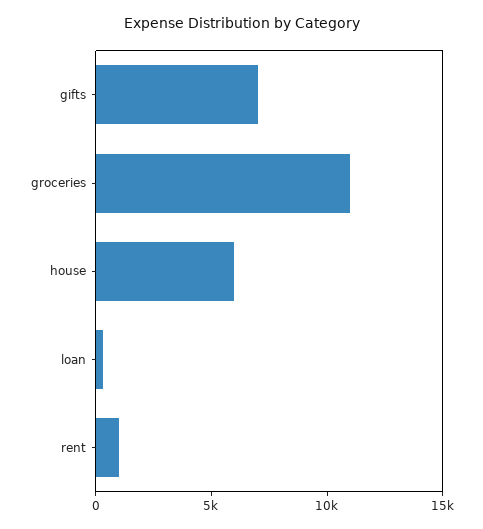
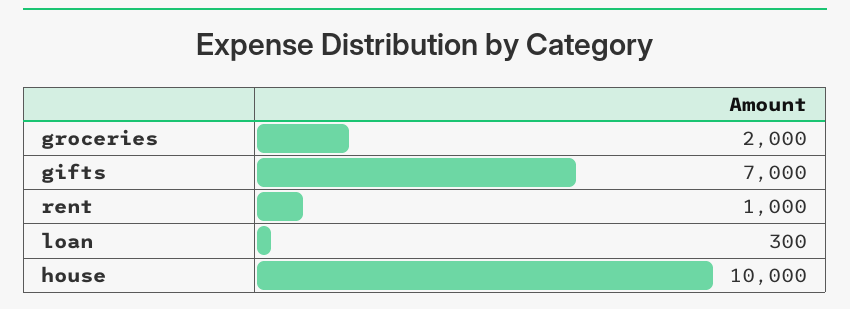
groceries: 11000 -> 2000
house: 6000 -> 10000

